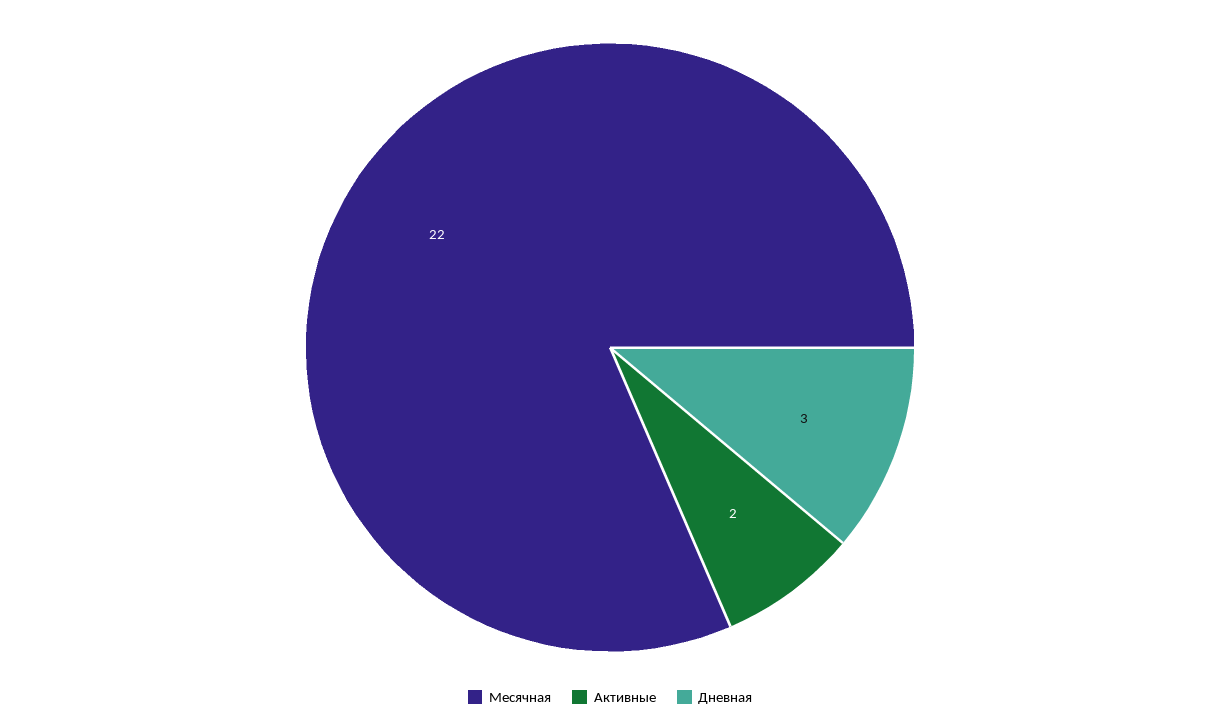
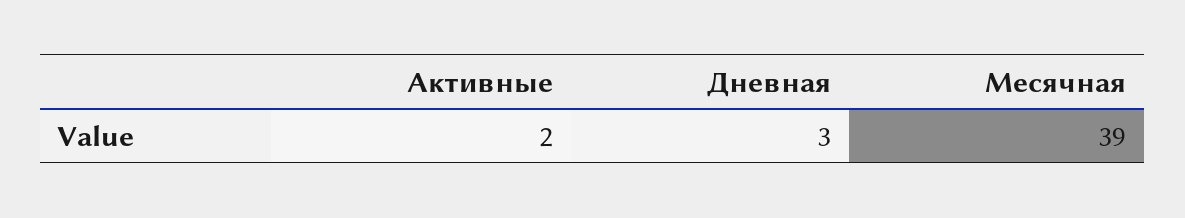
Месячная: 22 -> 39

